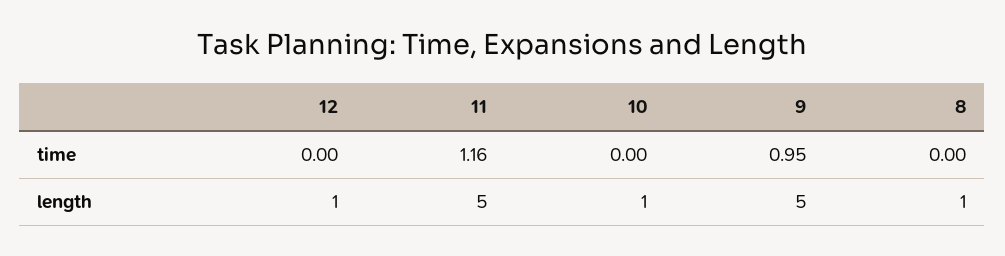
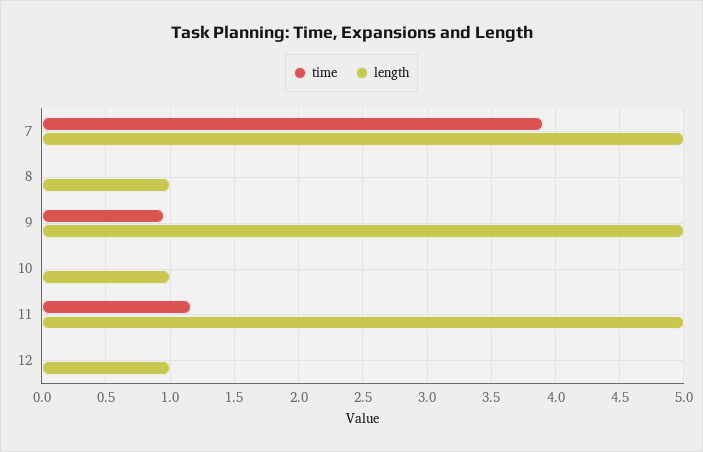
time, 7: none -> 3.9
length, 7: none -> 5

